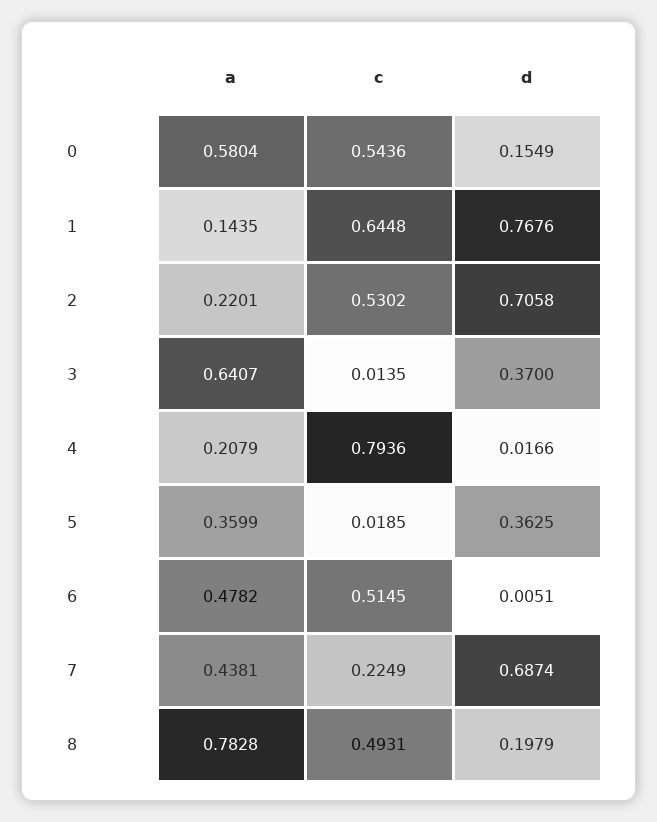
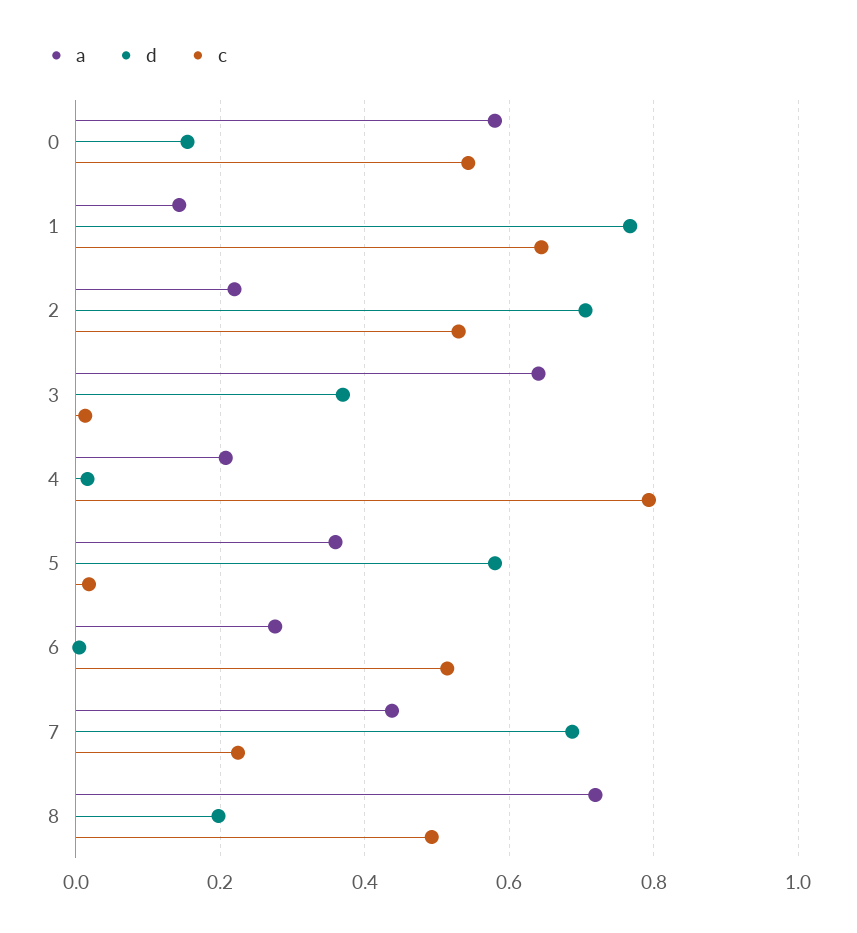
d, 5: 0.3625 -> 0.58
a, 6: 0.4782 -> 0.28
a, 8: 0.7828 -> 0.72

